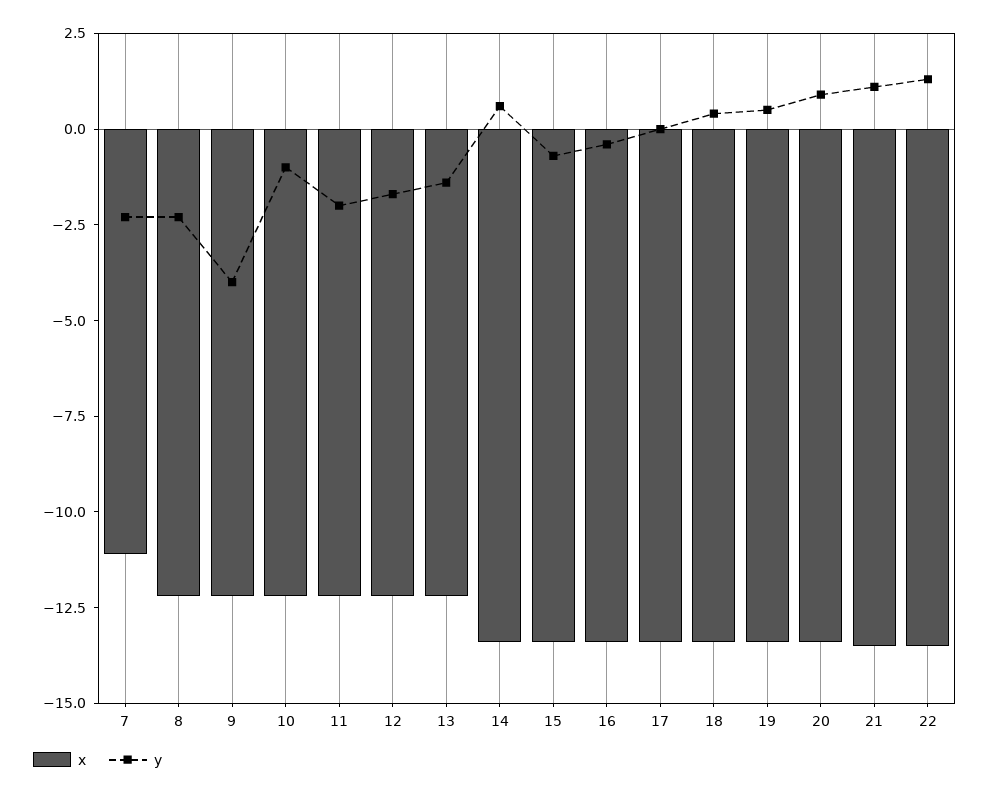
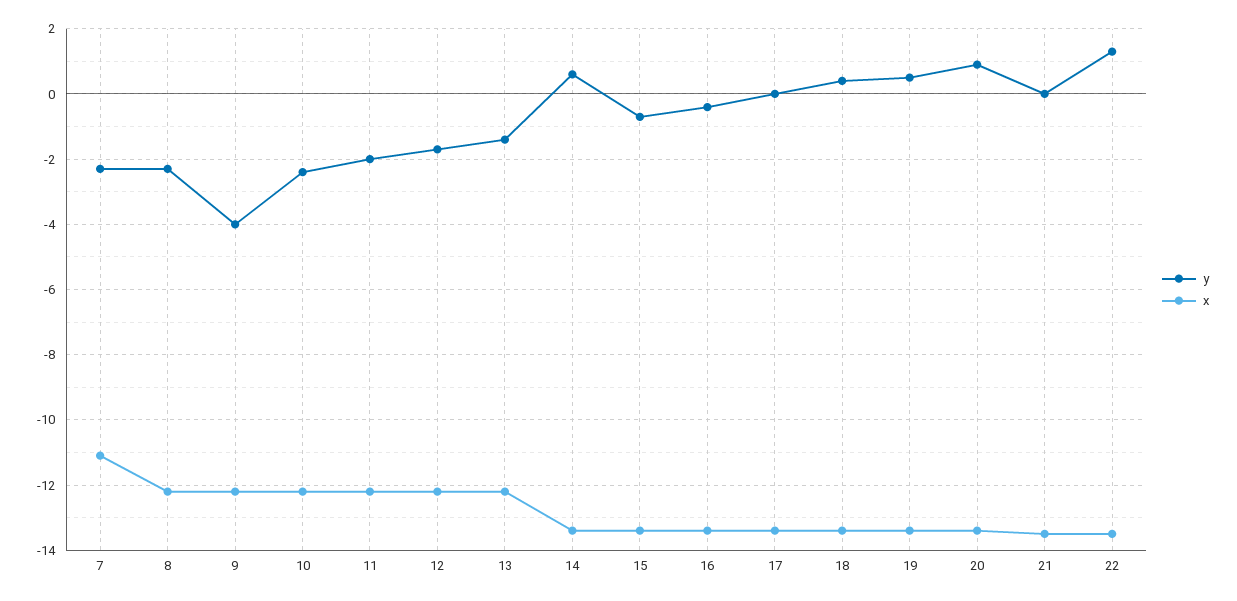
y, 10: -1 -> -2.5
y, 21: 1 -> 0

